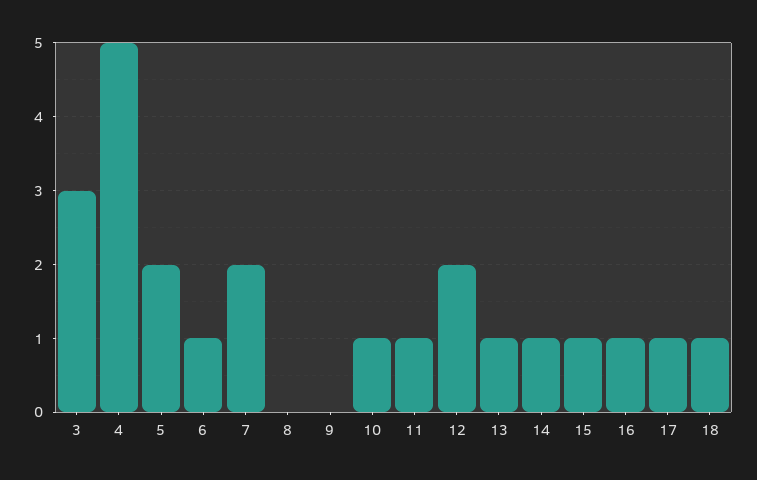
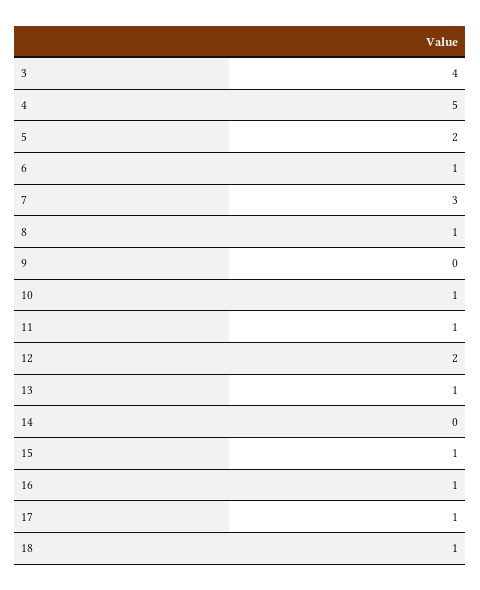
3: 3 -> 4
7: 2 -> 3
8: 0 -> 1
14: 1 -> 0

